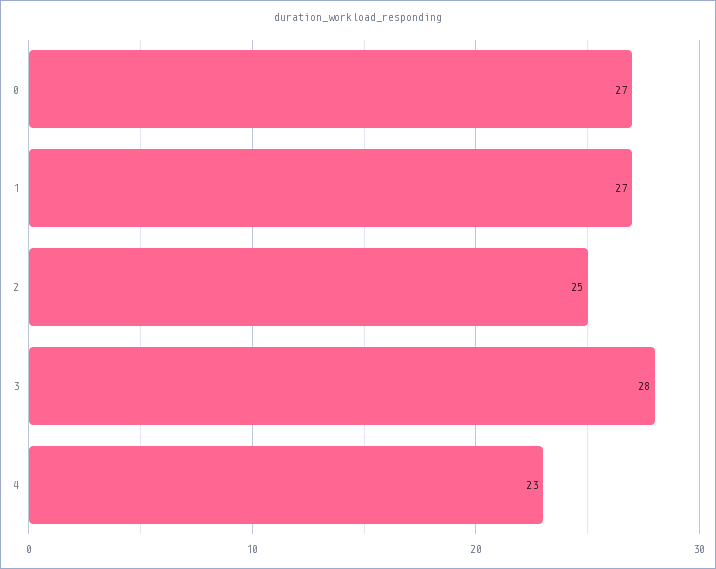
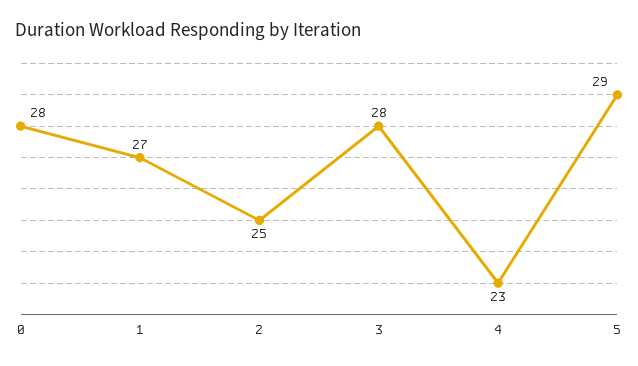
0: 27 -> 28
5: none -> 29

